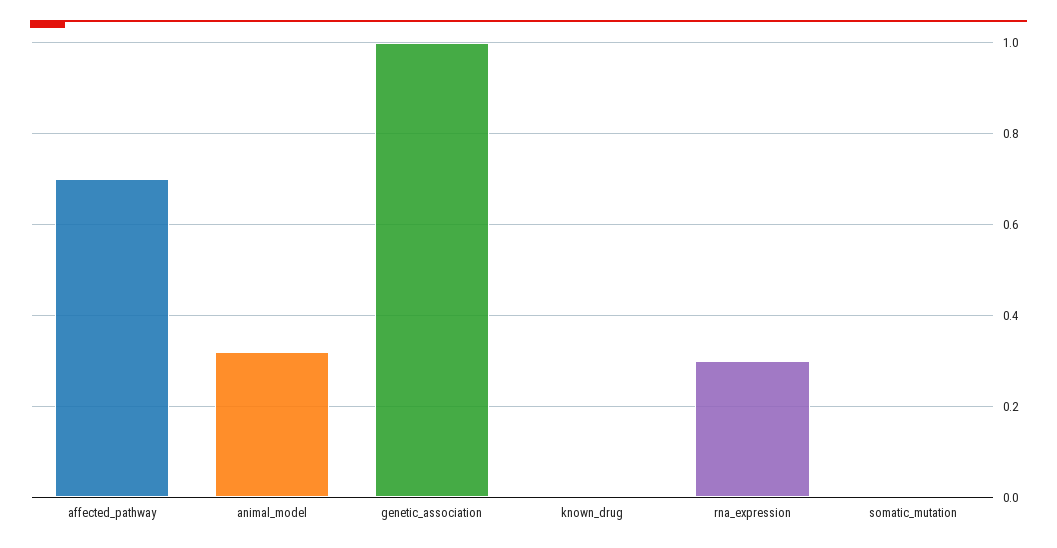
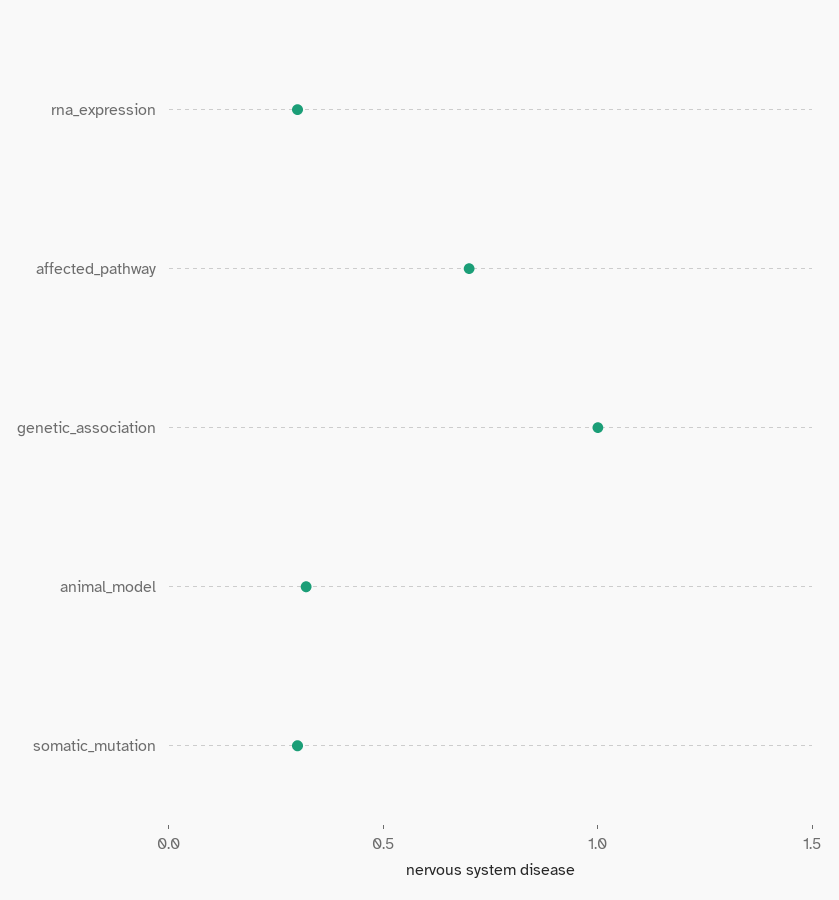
known_drug: 0 -> none
somatic_mutation: 0 -> 0.3

